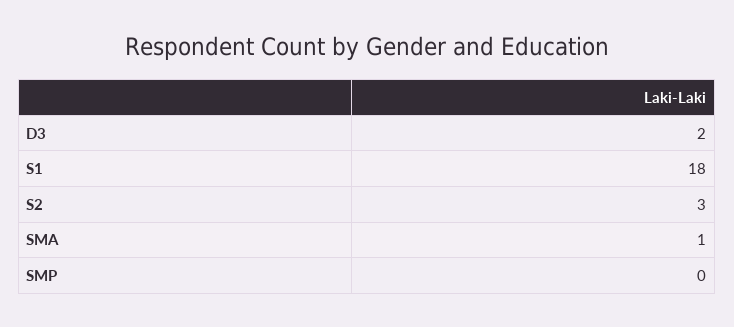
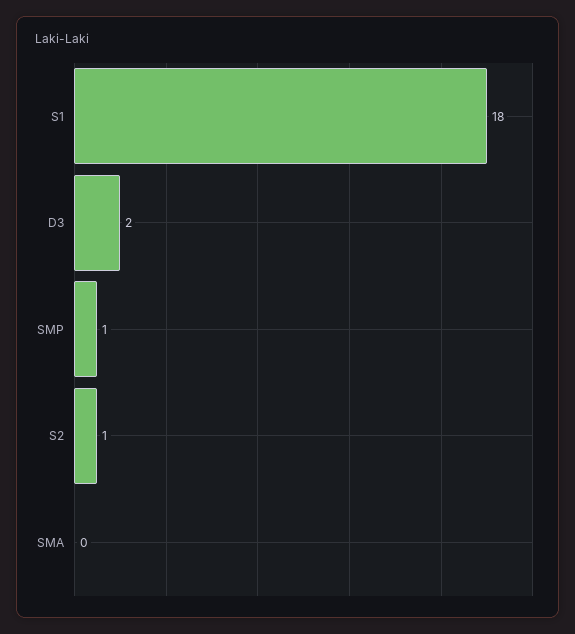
S2: 3 -> 1
SMA: 1 -> 0
SMP: 0 -> 1

